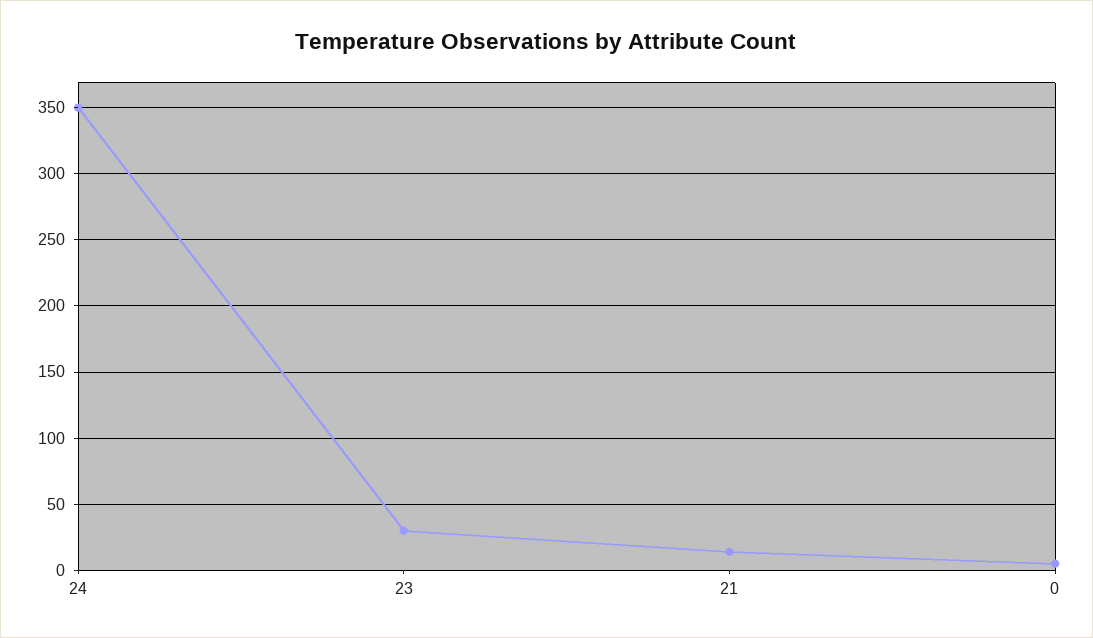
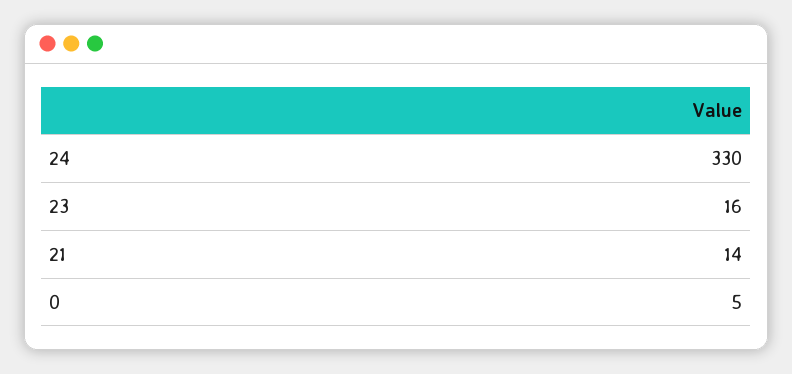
24: 350 -> 330
23: 30 -> 16

